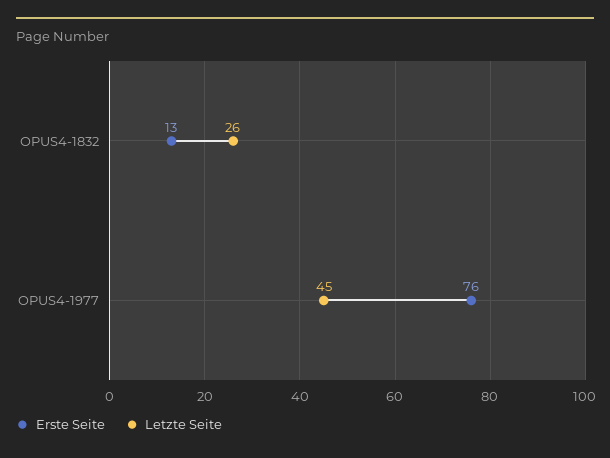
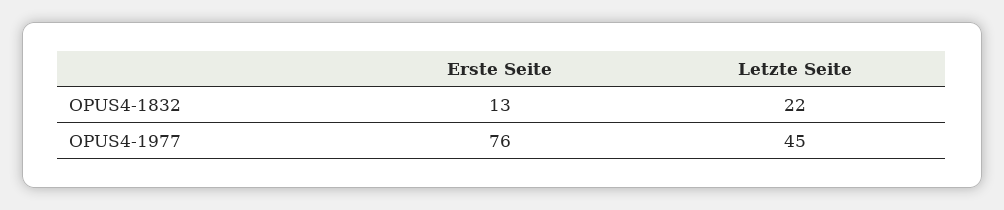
Letzte Seite, OPUS4-1832: 26 -> 22

